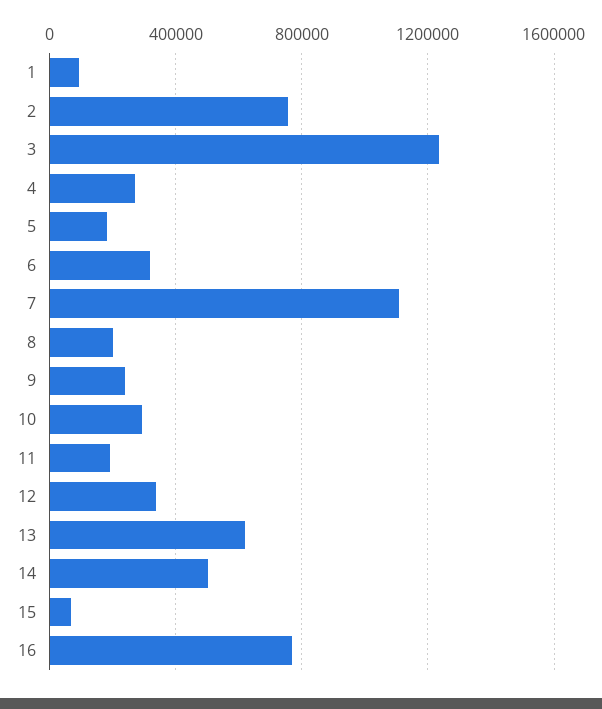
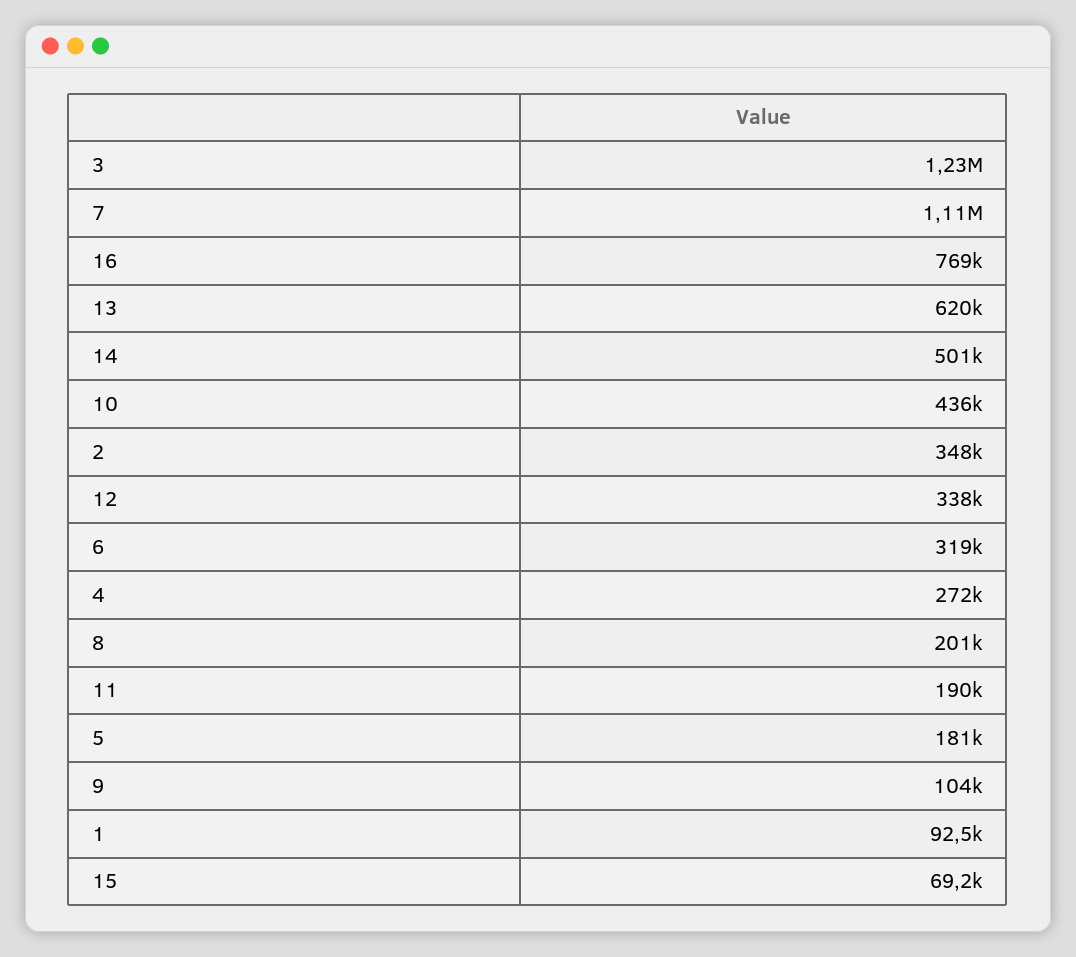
2: 750000 -> 348000
9: 250000 -> 104000
10: 300000 -> 436000

